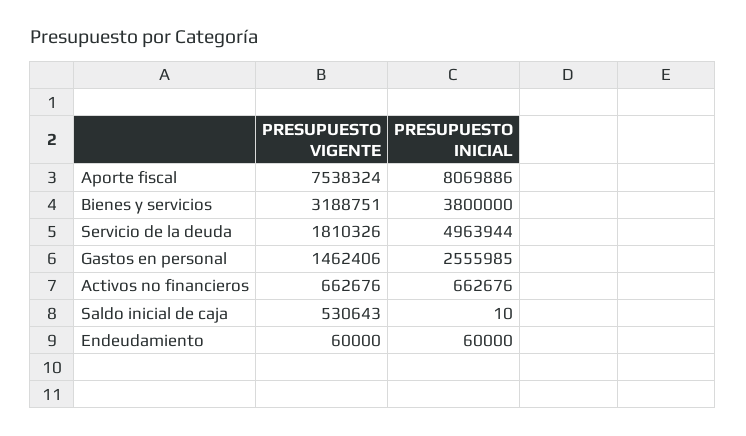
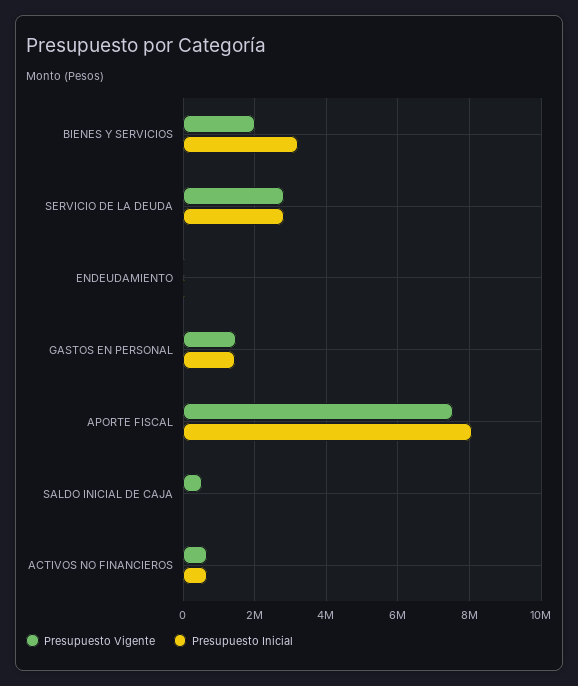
PRESUPUESTO VIGENTE, Bienes y servicios: 3188751 -> 2000000
PRESUPUESTO INICIAL, Bienes y servicios: 3800000 -> 3200000
PRESUPUESTO VIGENTE, Servicio de la deuda: 1810326 -> 2800000
PRESUPUESTO INICIAL, Servicio de la deuda: 4963944 -> 2800000
PRESUPUESTO INICIAL, Gastos en personal: 2555985 -> 1400000

